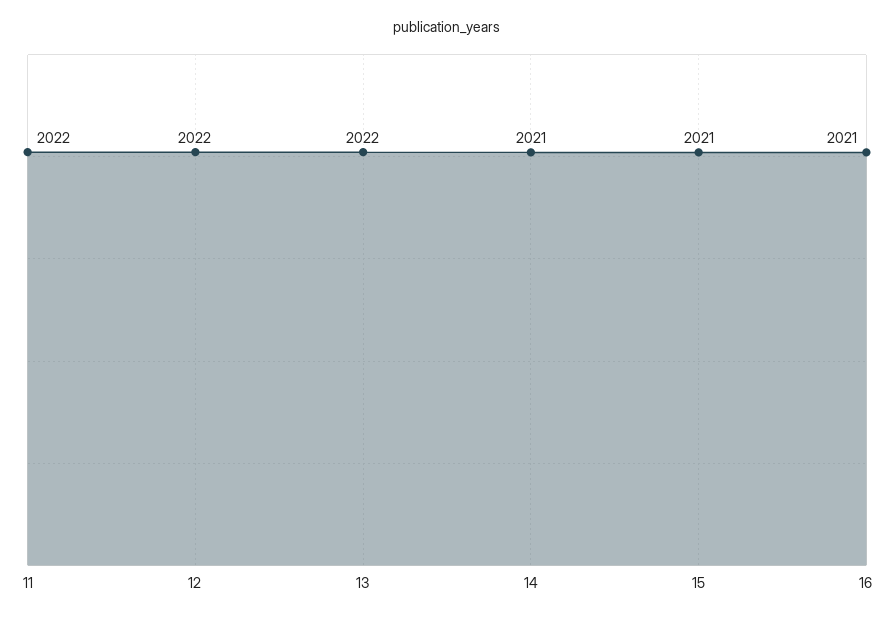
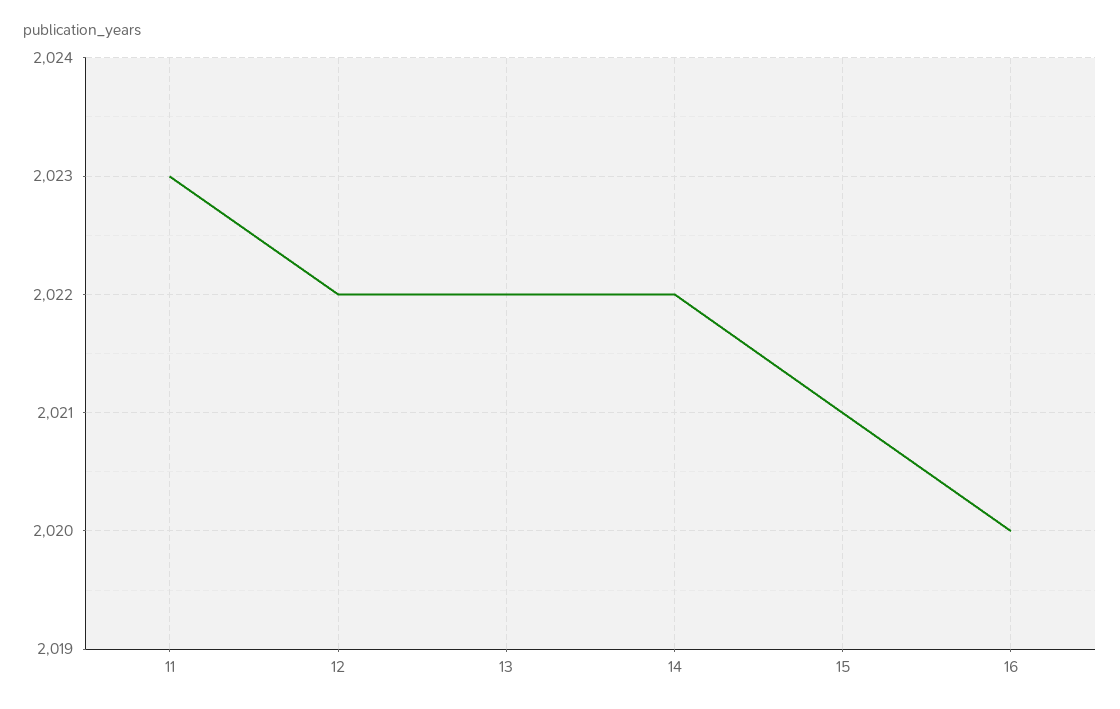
11: 2022 -> 2023
14: 2021 -> 2022
16: 2021 -> 2020

